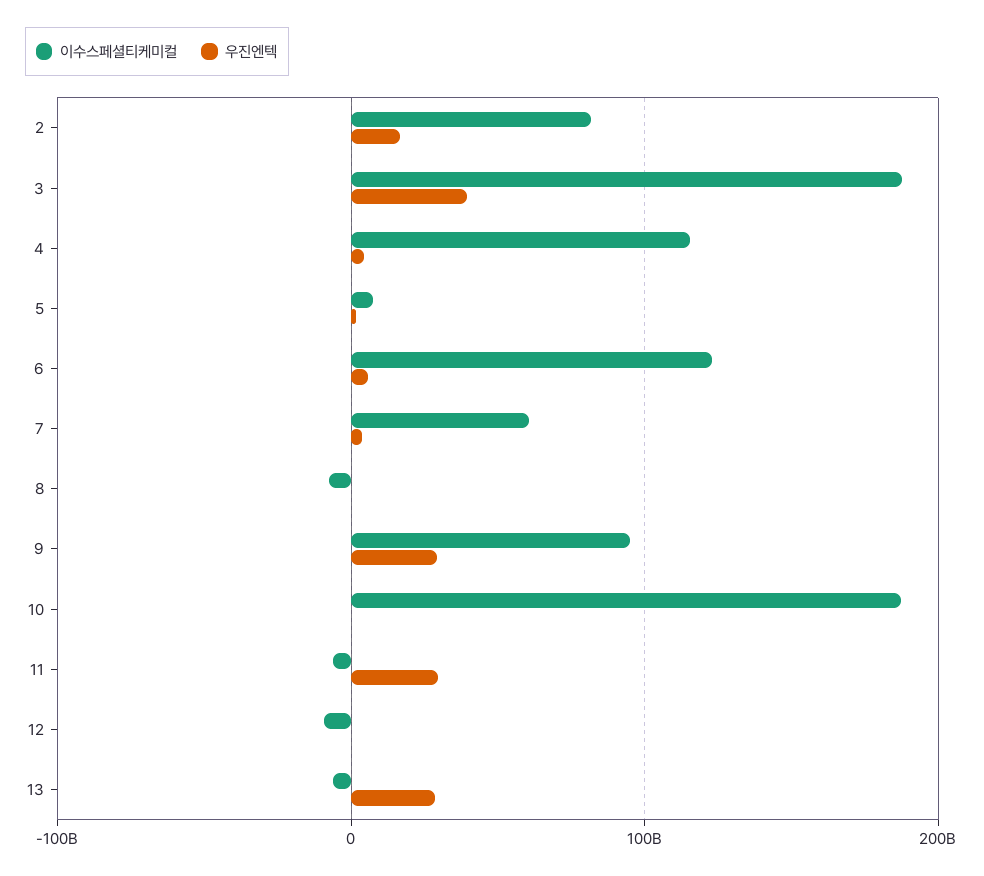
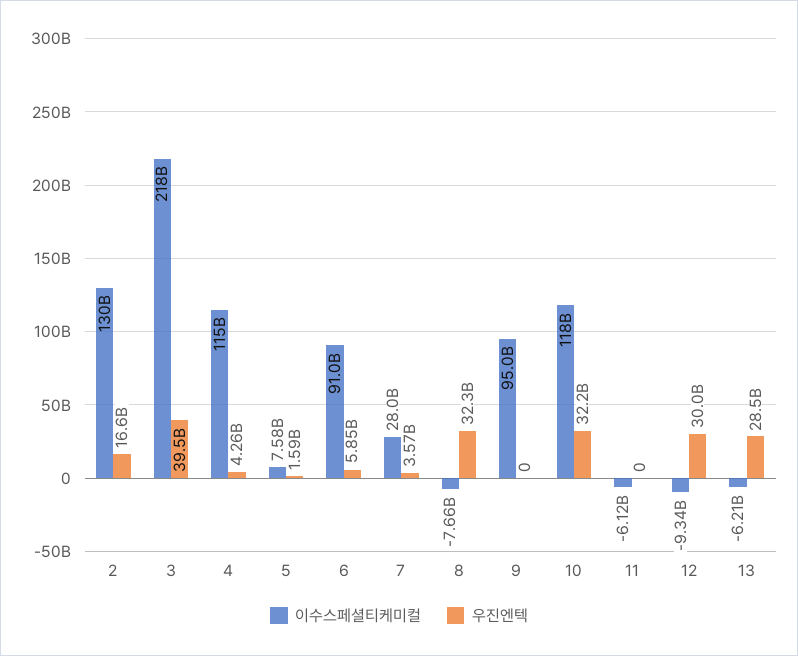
이수스페셜티케미컬, 2: 80000000000 -> 130000000000
이수스페셜티케미컬, 3: 190000000000 -> 218000000000
이수스페셜티케미컬, 6: 120000000000 -> 91000000000
이수스페셜티케미컬, 7: 60000000000 -> 28000000000
우진엔텍, 8: 0 -> 32300000000
우진엔텍, 9: 30000000000 -> 0
이수스페셜티케미컬, 10: 190000000000 -> 118000000000
우진엔텍, 10: 0 -> 32200000000
우진엔텍, 11: 30000000000 -> 0
우진엔텍, 12: 0 -> 30000000000

